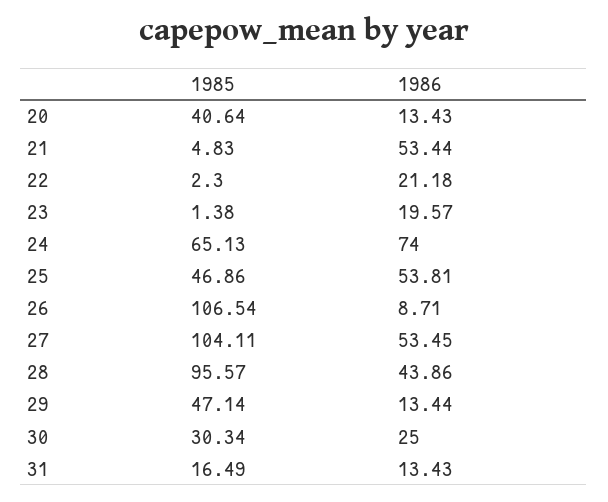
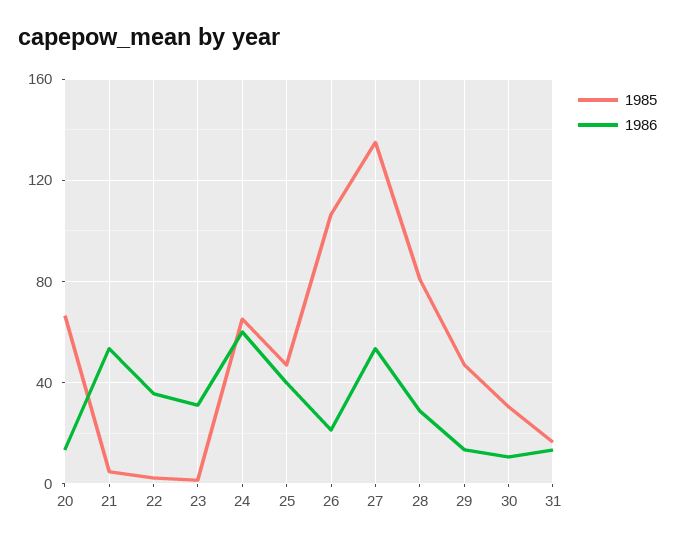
1985, 20: 40.64 -> 65
1986, 22: 21.18 -> 35
1986, 23: 19.57 -> 30
1986, 24: 74 -> 60
1986, 25: 53.81 -> 40
1986, 26: 8.71 -> 20
1985, 27: 104.11 -> 135
1985, 28: 95.57 -> 80
1986, 28: 43.86 -> 30
1986, 30: 25 -> 10

